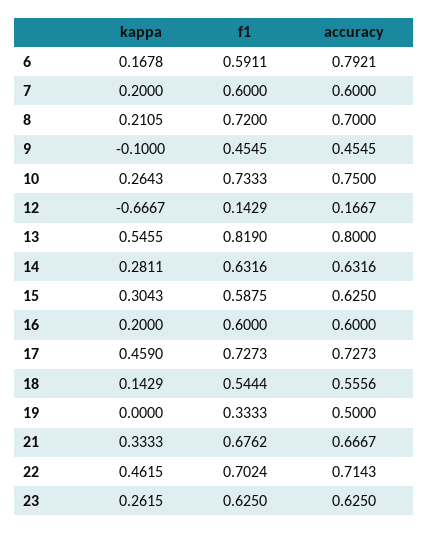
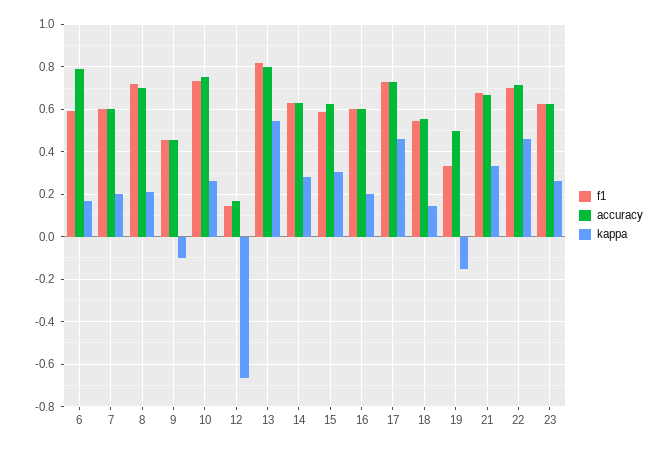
kappa, 19: 0 -> -0.15

